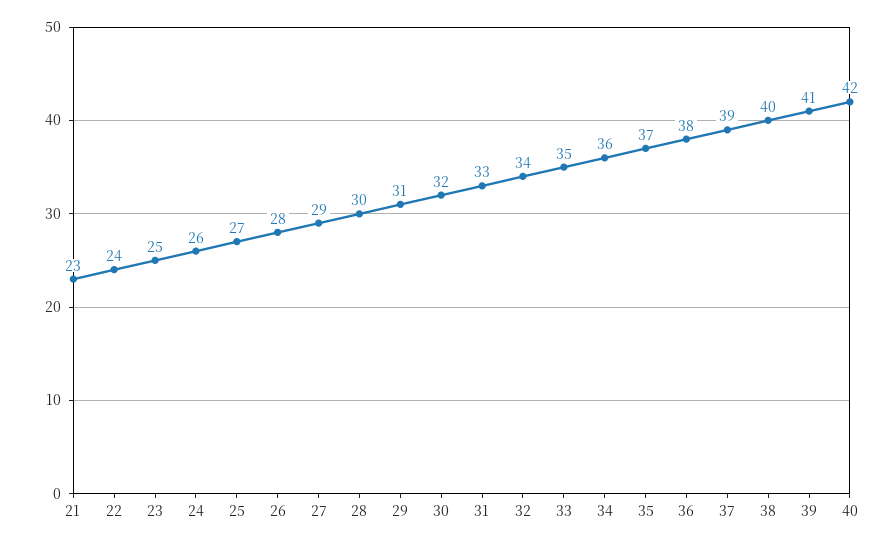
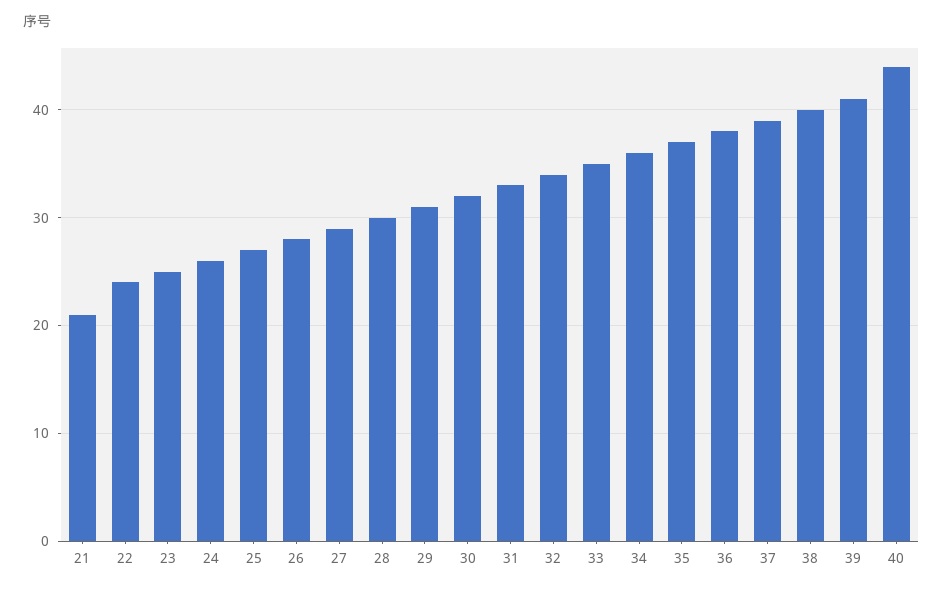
21: 23 -> 21
40: 42 -> 44

